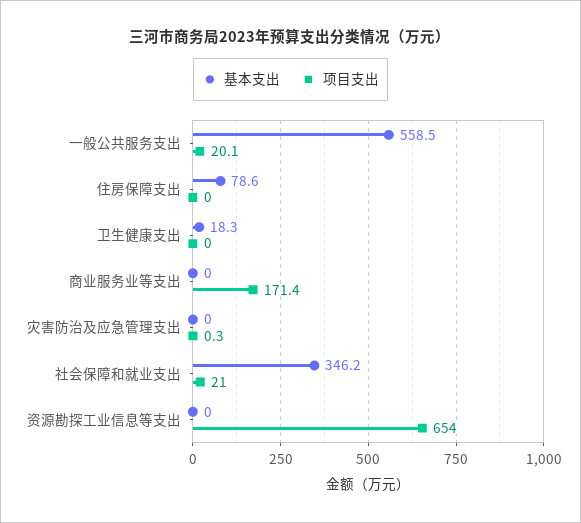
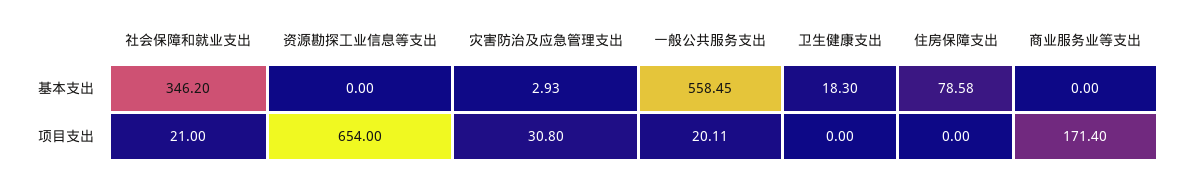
基本支出, 灾害防治及应急管理支出: 0 -> 2.93
项目支出, 灾害防治及应急管理支出: 0.3 -> 30.8

